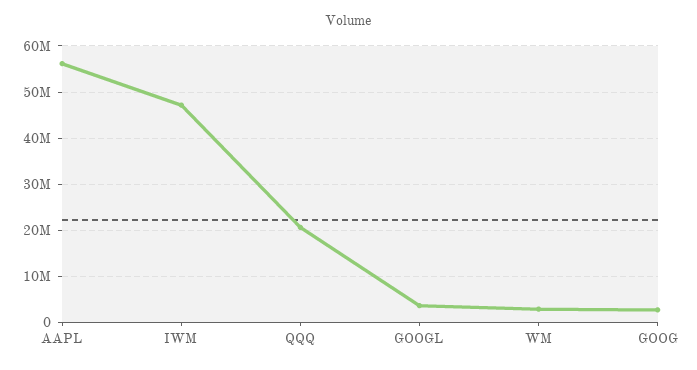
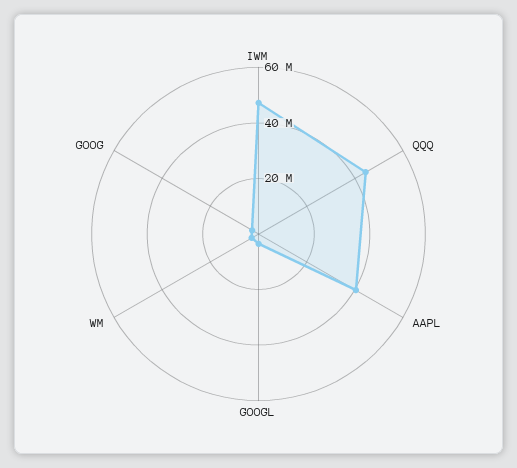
AAPL: 56000000 -> 40000000
QQQ: 20000000 -> 45000000

